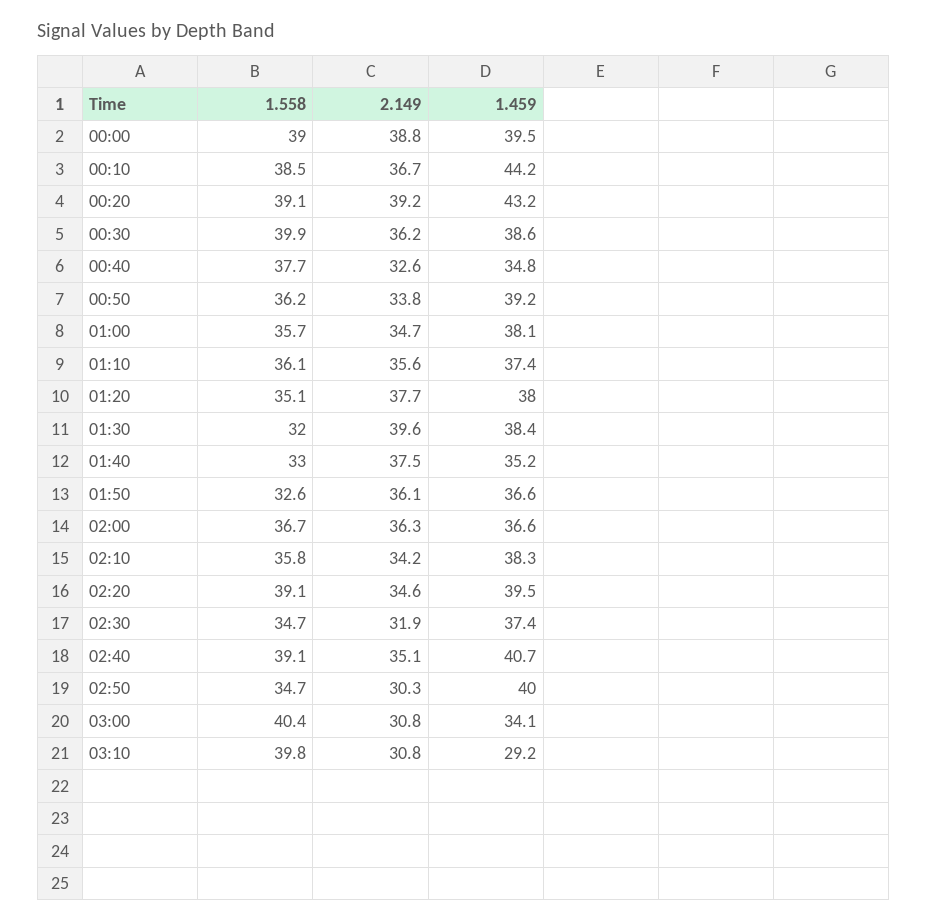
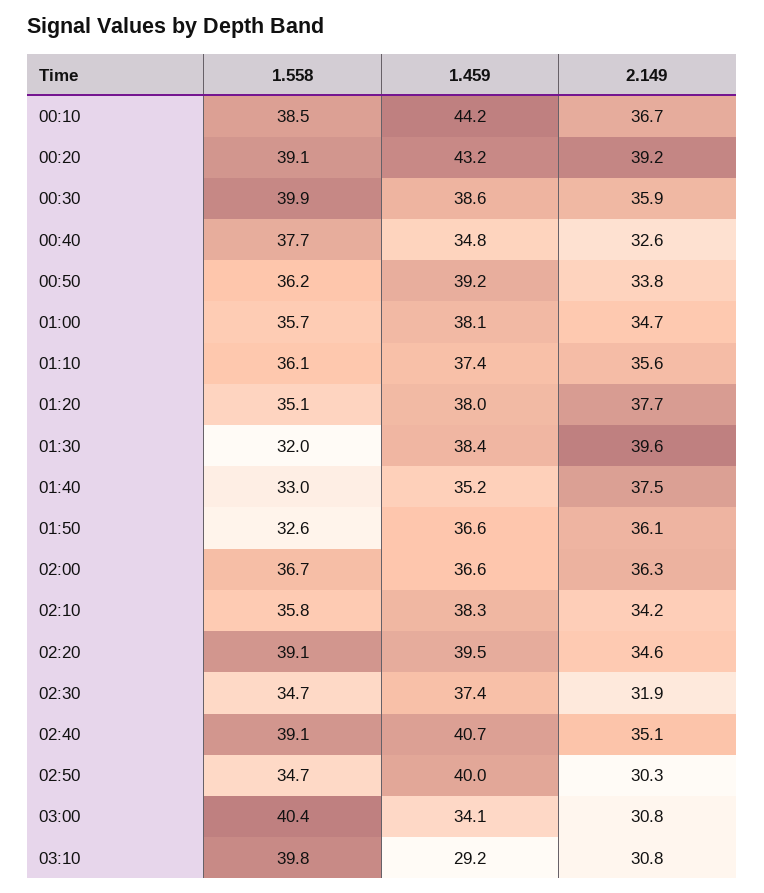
1.558, 00:00: 39 -> none
2.149, 00:00: 38.8 -> none
1.459, 00:00: 39.5 -> none
2.149, 00:30: 36.2 -> 35.9

